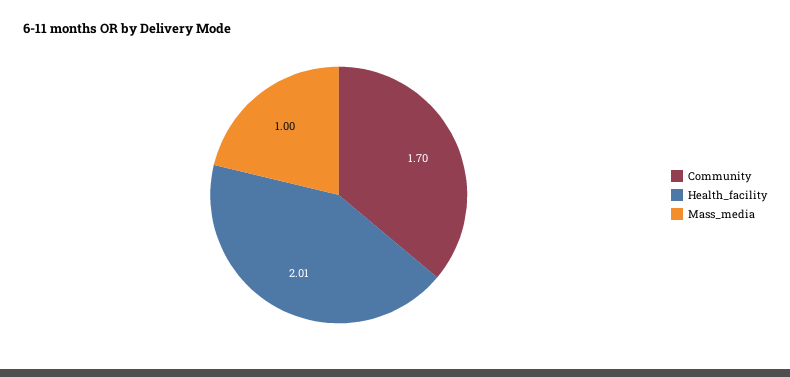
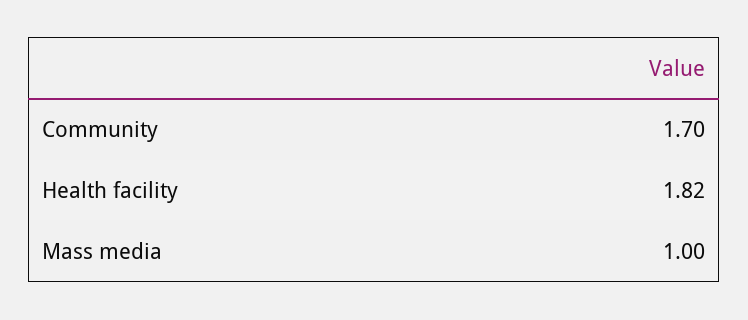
Health_facility: 2.01 -> 1.82

